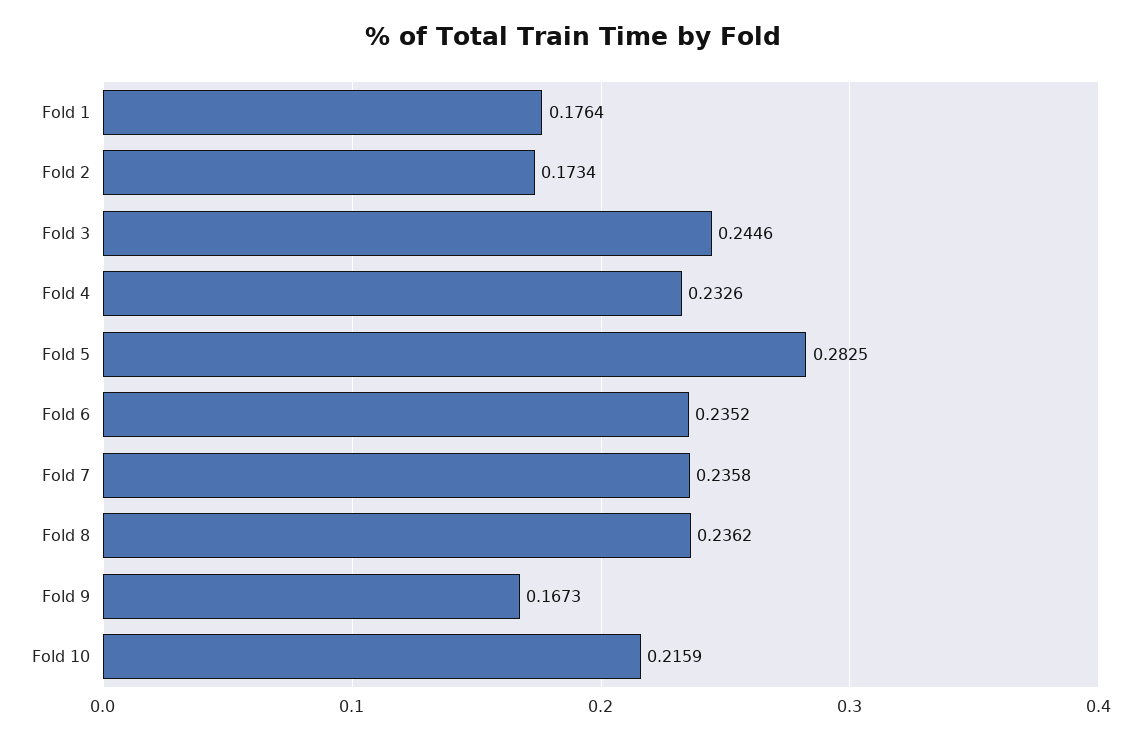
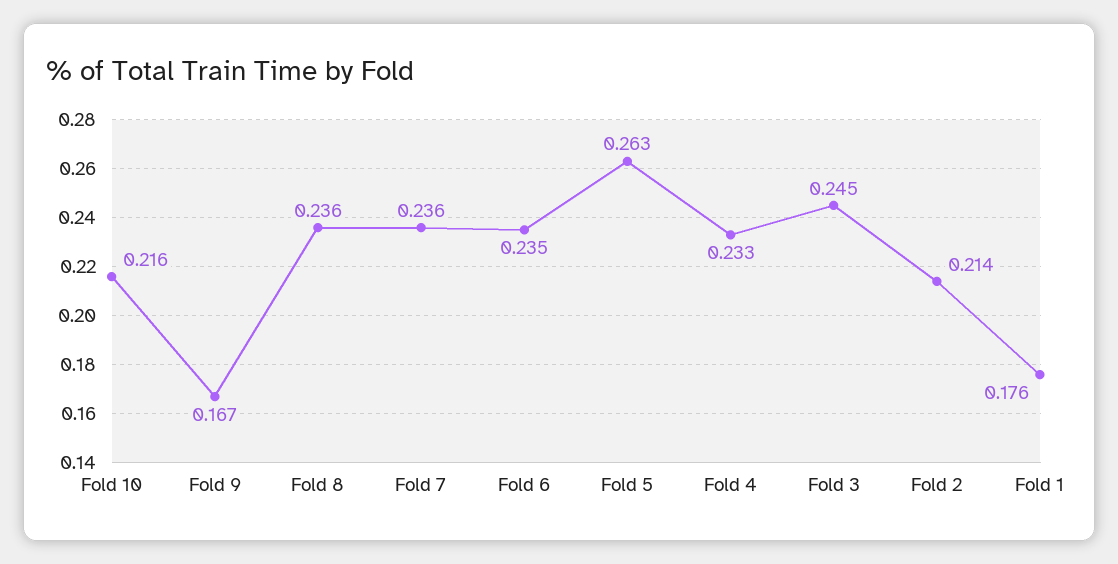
Fold 2: 0.1734 -> 0.214
Fold 5: 0.2825 -> 0.263

